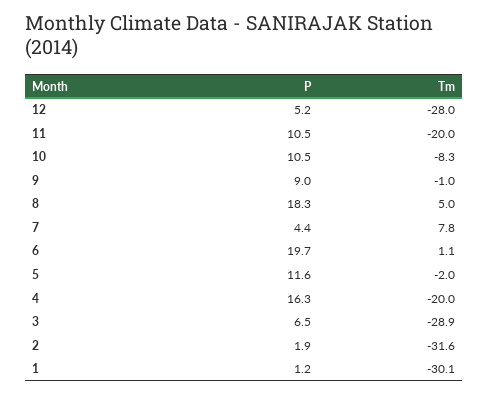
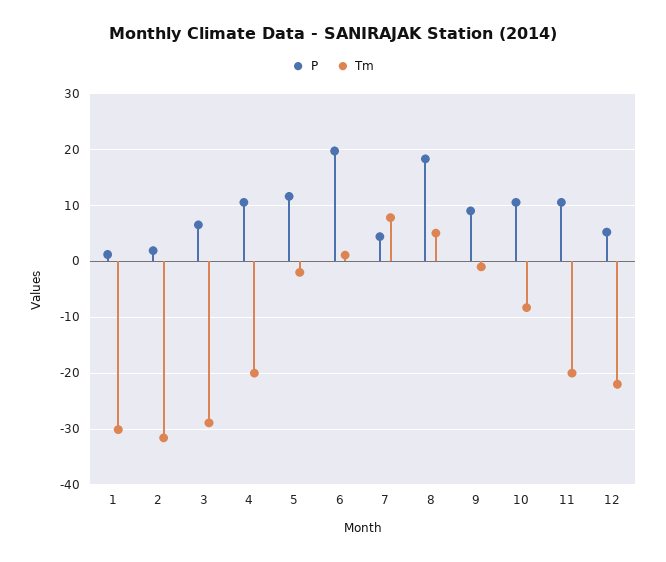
Tm, 12: -28 -> -22
P, 4: 16.3 -> 10

